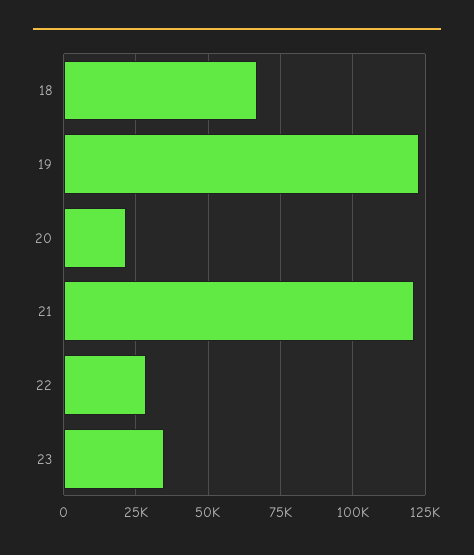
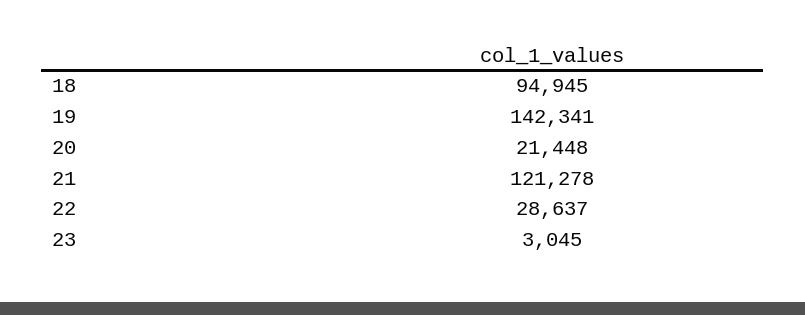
18: 67500 -> 94945
19: 122500 -> 142341
23: 35000 -> 3045

